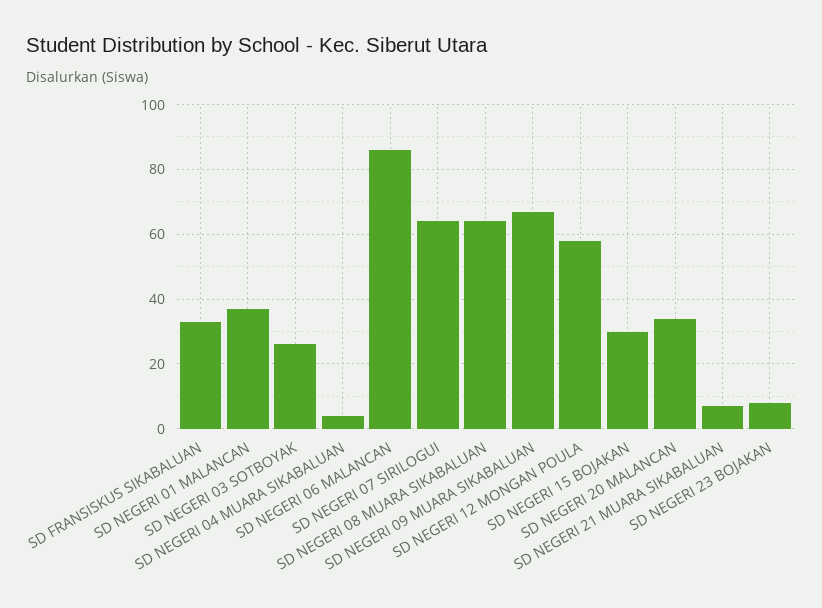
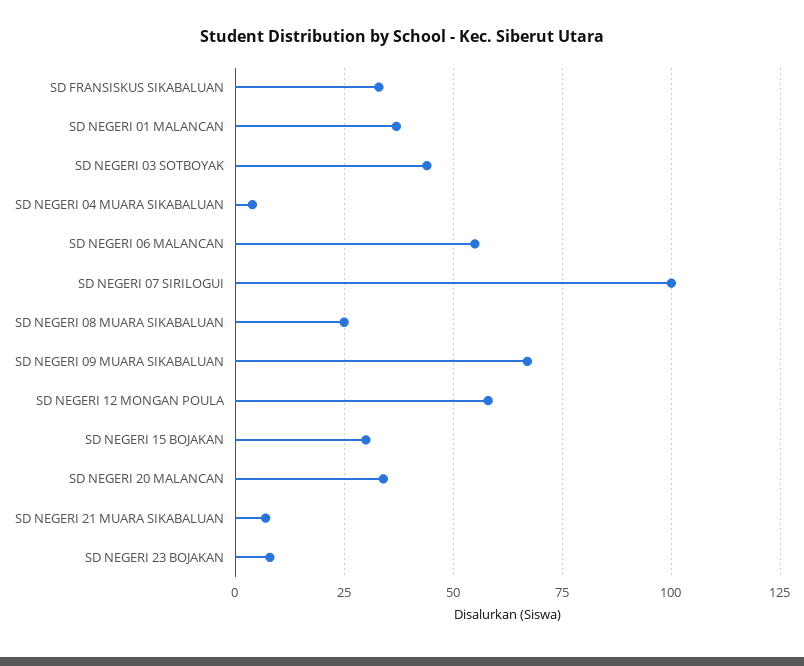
SD NEGERI 03 SOTBOYAK: 25 -> 45
SD NEGERI 06 MALANCAN: 85 -> 55
SD NEGERI 07 SIRILOGUI: 65 -> 100
SD NEGERI 08 MUARA SIKABALUAN: 65 -> 25

